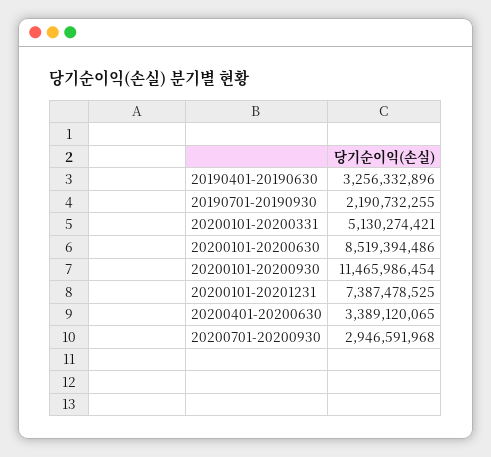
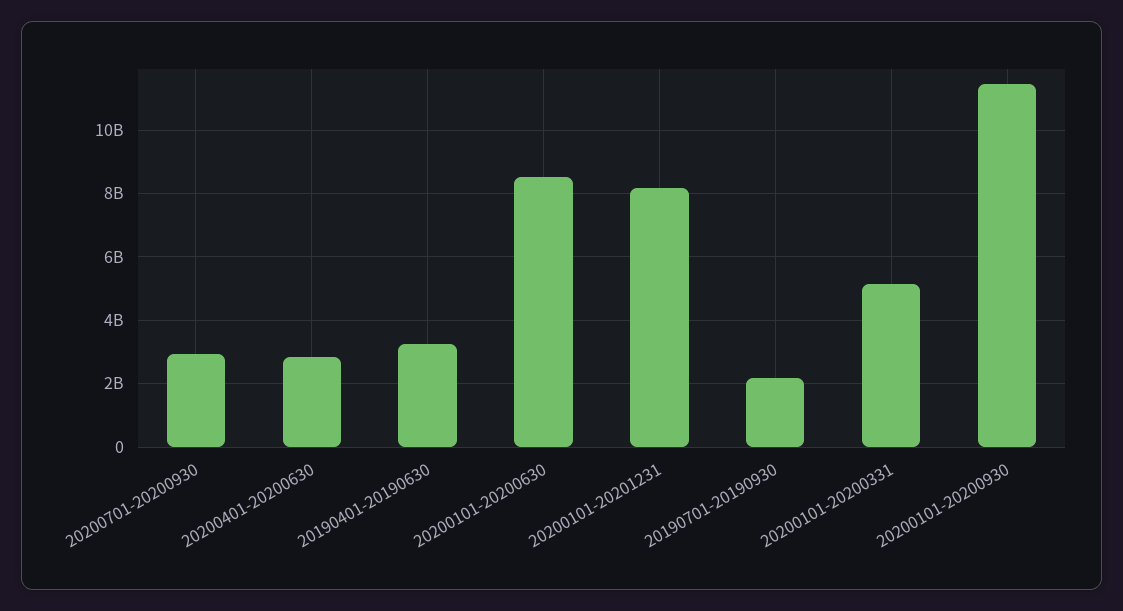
20200101-20201231: 7387478525 -> 8200000000
20200401-20200630: 3389120065 -> 2800000000

